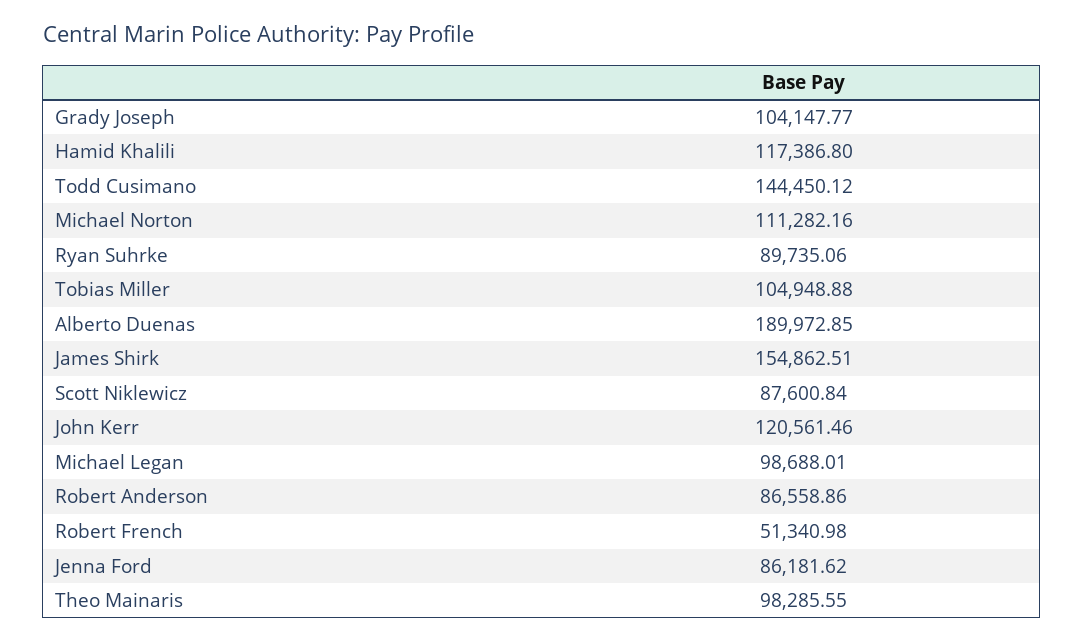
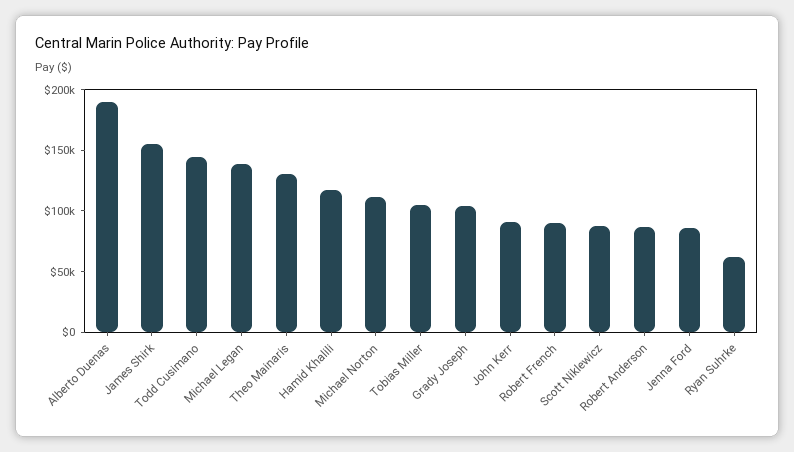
Ryan Suhrke: 89735.06 -> 60000
John Kerr: 120561.46 -> 90000
Michael Legan: 98688.01 -> 140000
Robert French: 51340.98 -> 90000
Theo Mainaris: 98285.55 -> 130000

